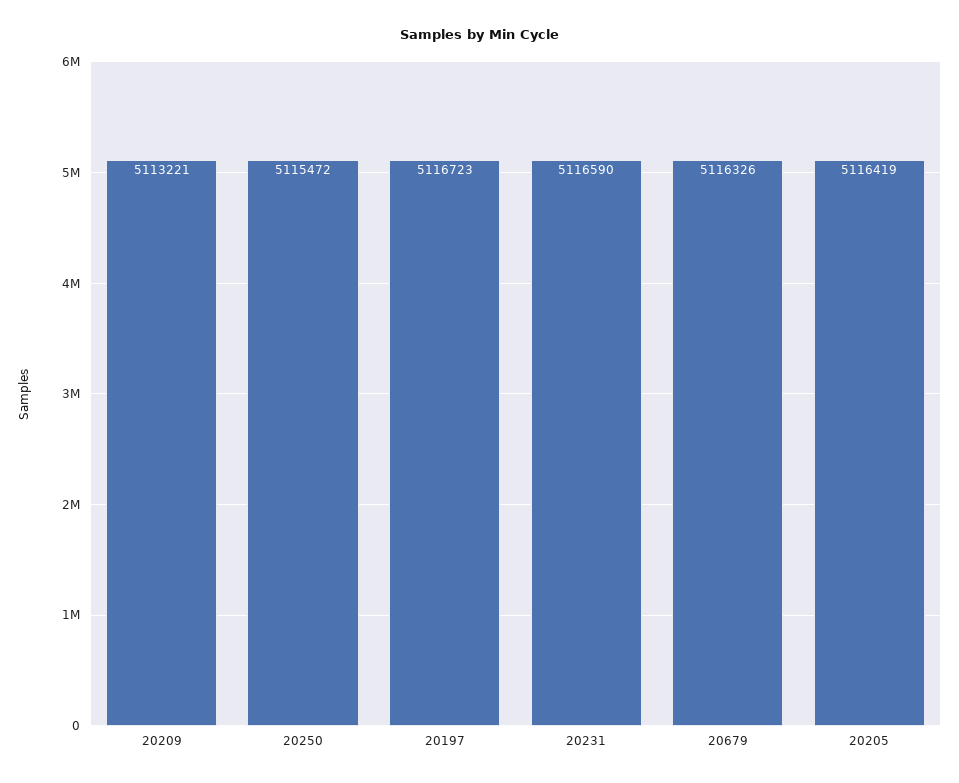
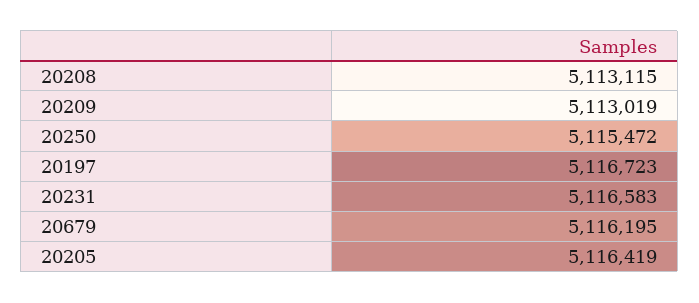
20209: 5113221 -> 5113019
20231: 5116590 -> 5116583
20679: 5116326 -> 5116195
20208: none -> 5113115

